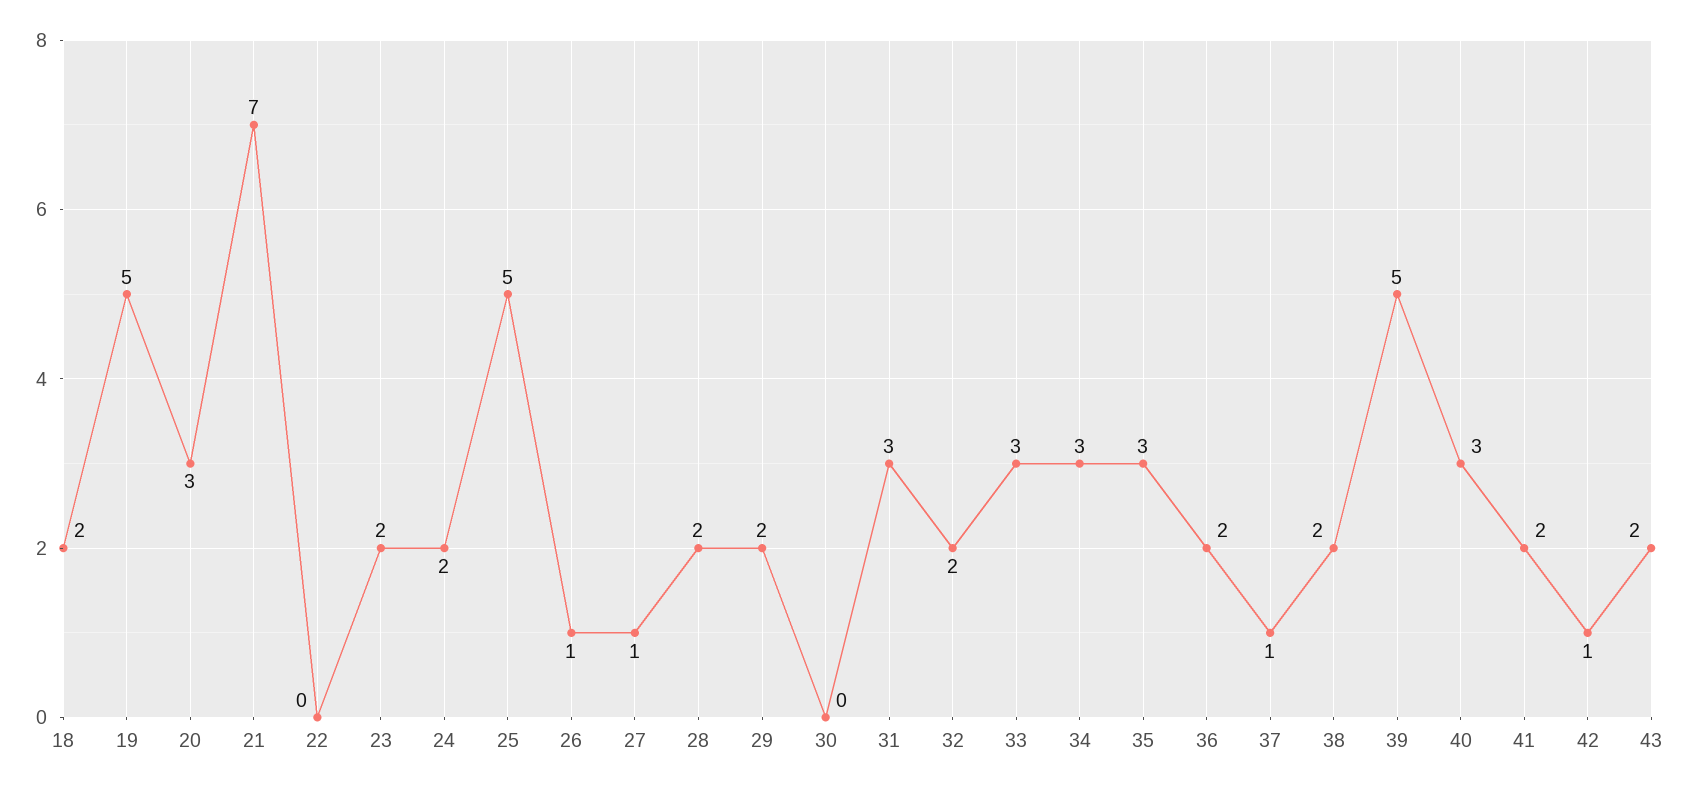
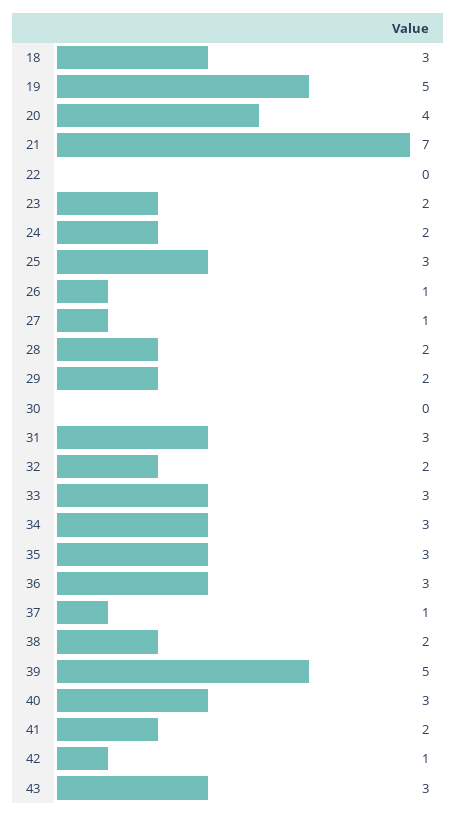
18: 2 -> 3
20: 3 -> 4
25: 5 -> 3
36: 2 -> 3
43: 2 -> 3

